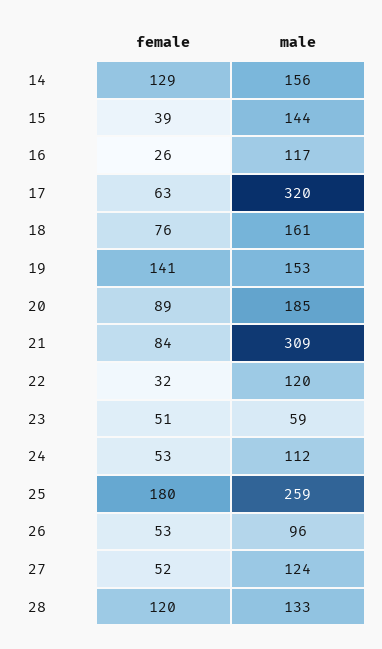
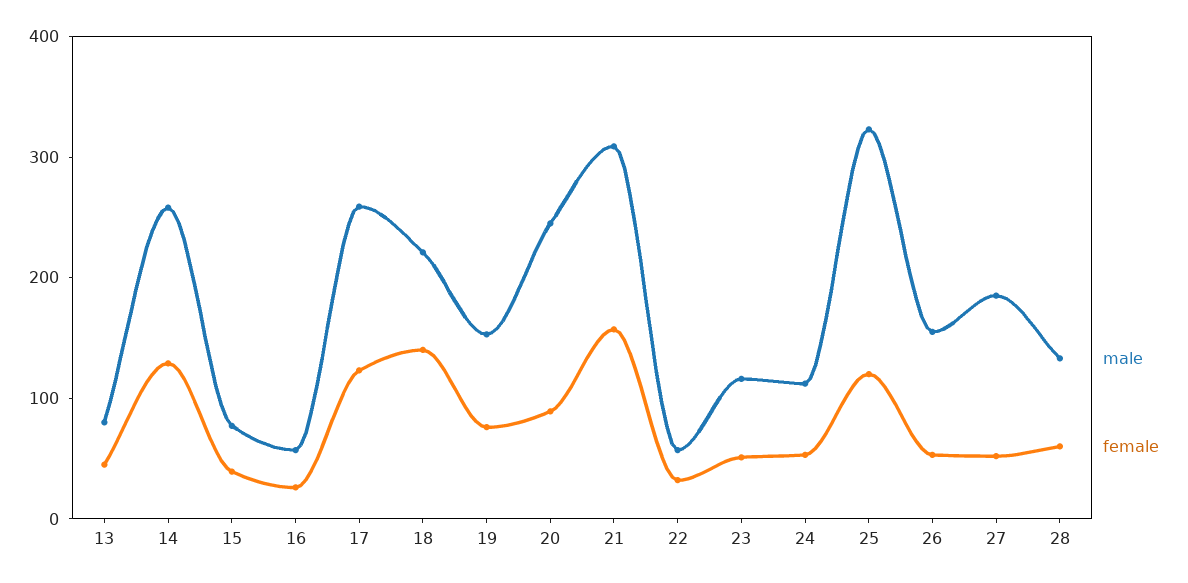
male, 14: 156 -> 260
male, 15: 144 -> 80
male, 16: 117 -> 60
female, 17: 63 -> 120
male, 17: 320 -> 260
female, 18: 76 -> 140
male, 18: 161 -> 220
female, 19: 141 -> 80
male, 20: 185 -> 240
female, 21: 84 -> 160
male, 22: 120 -> 60
male, 23: 59 -> 120
female, 25: 180 -> 120
male, 25: 259 -> 320
male, 26: 96 -> 160
male, 27: 124 -> 180
female, 28: 120 -> 60
male, 13: none -> 80
female, 13: none -> 40

